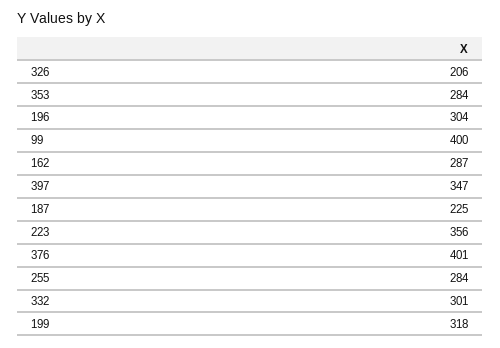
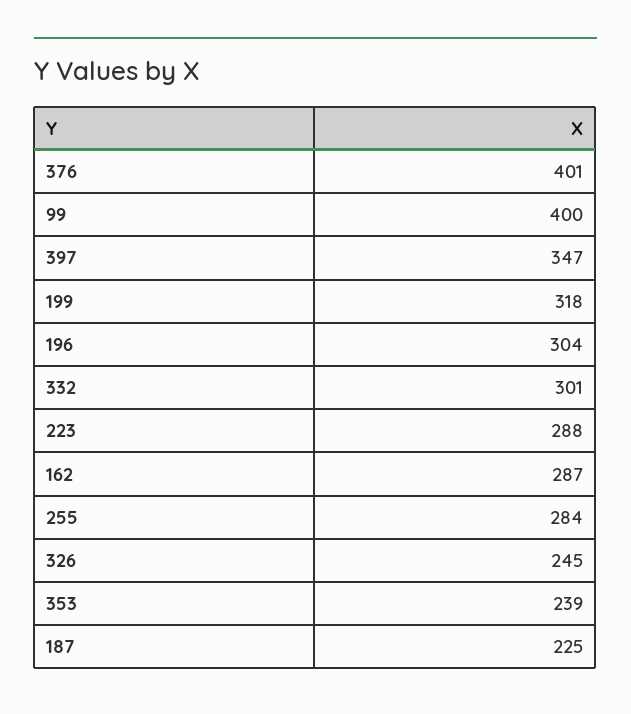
326: 206 -> 245
353: 284 -> 239
223: 356 -> 288

